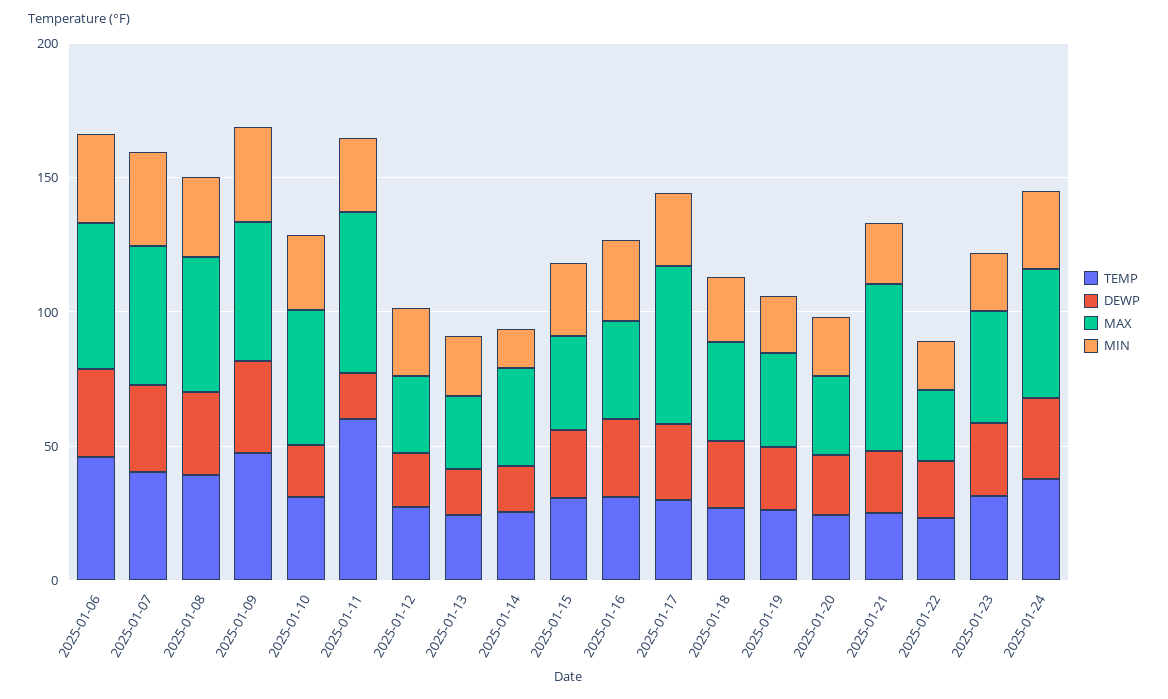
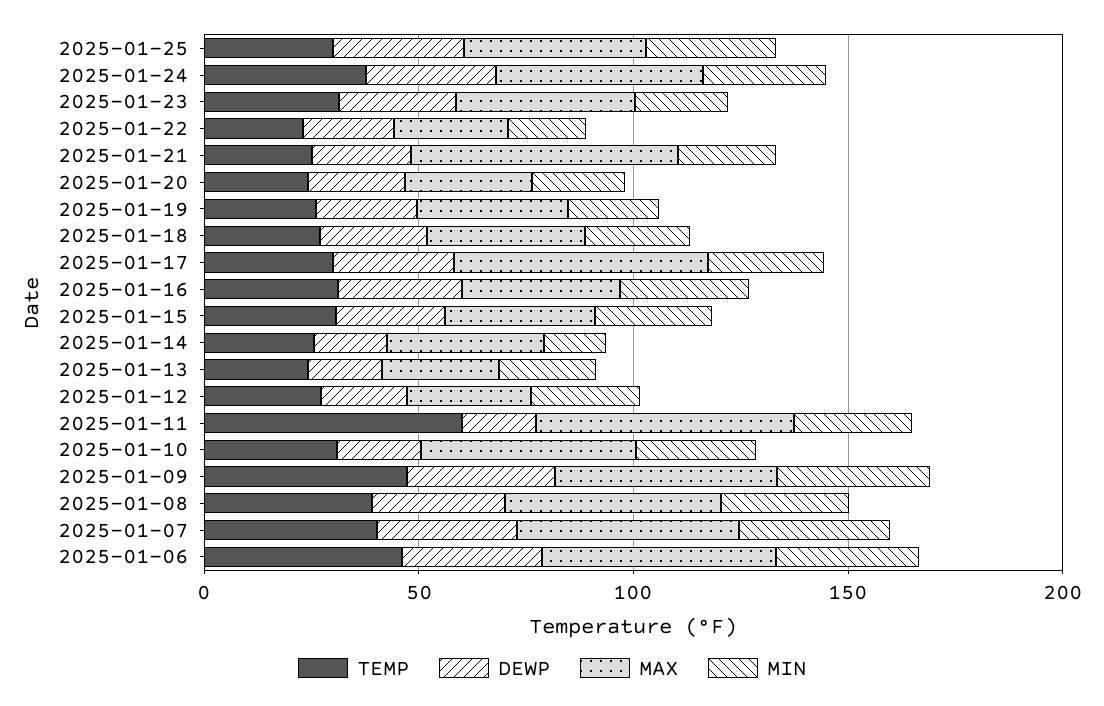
TEMP, 2025-01-25: none -> 30
DEWP, 2025-01-25: none -> 30
MAX, 2025-01-25: none -> 40
MIN, 2025-01-25: none -> 30

